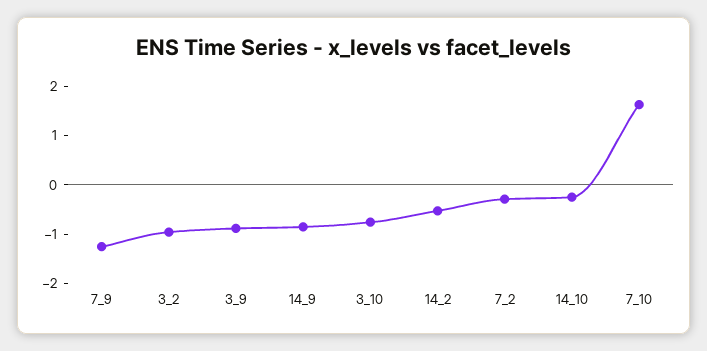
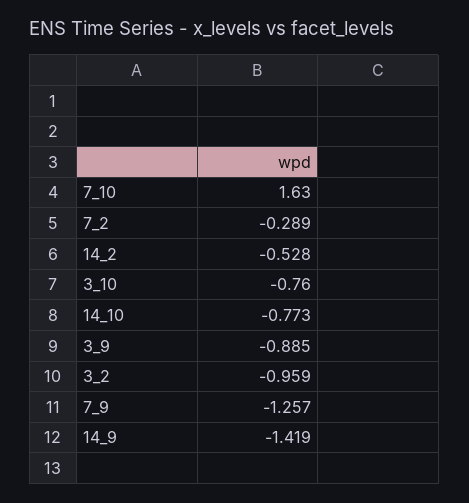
14_9: -0.8 -> -1.419
14_10: -0.2 -> -0.773

